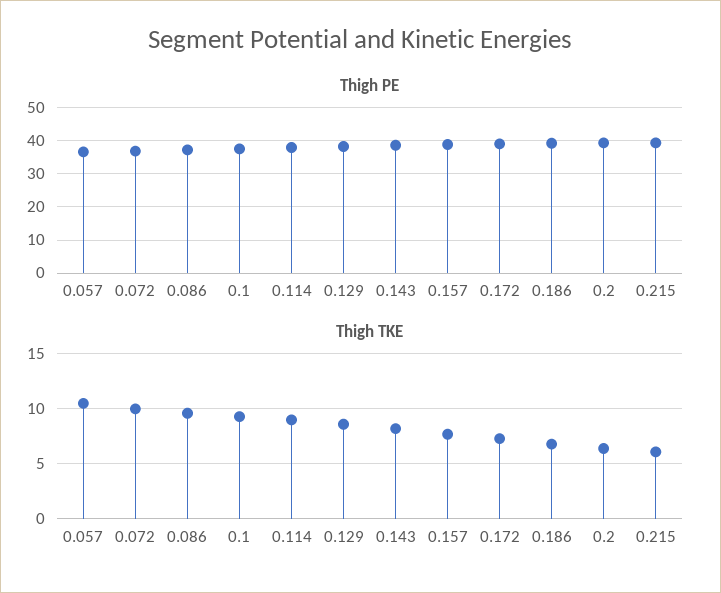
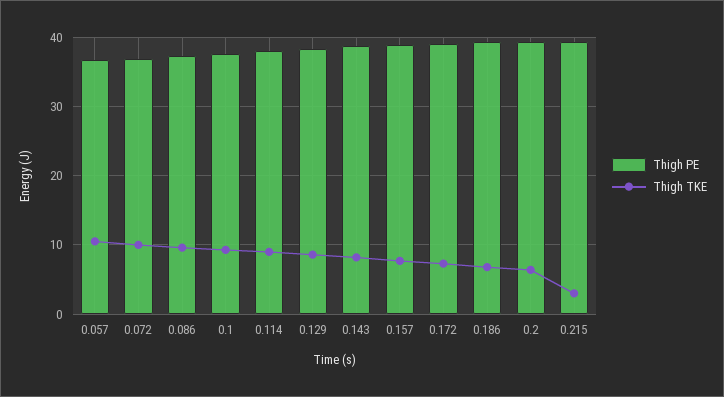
Thigh TKE, 0.215: 6 -> 3

